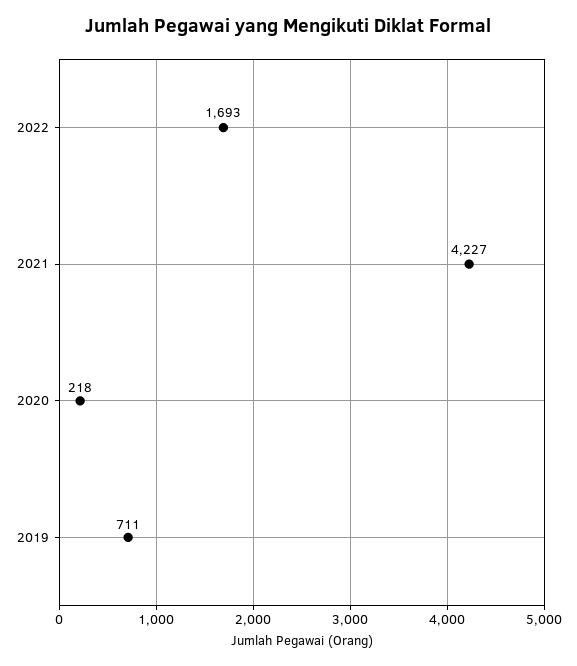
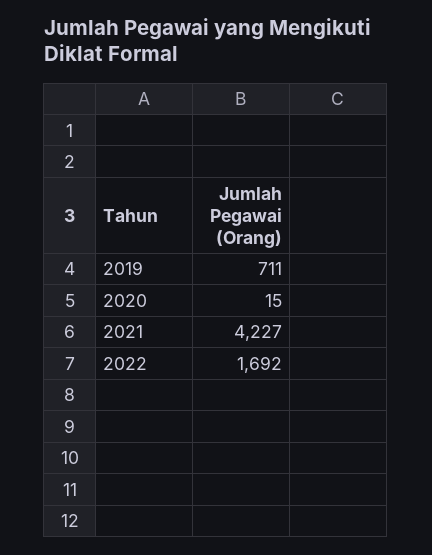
2022: 1693 -> 1692
2020: 218 -> 15

